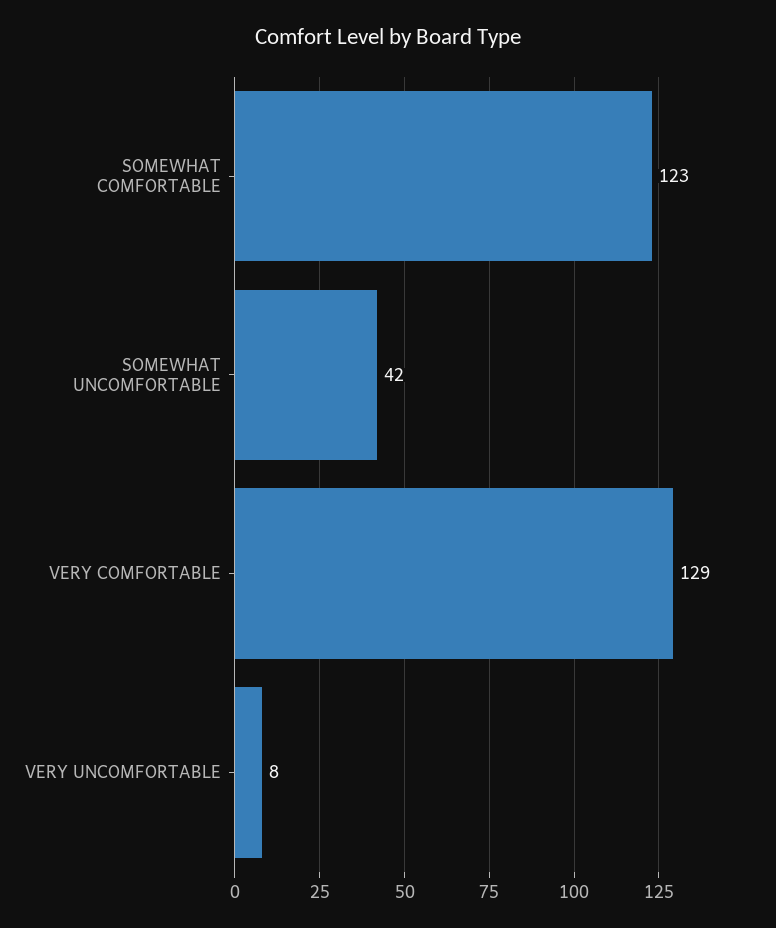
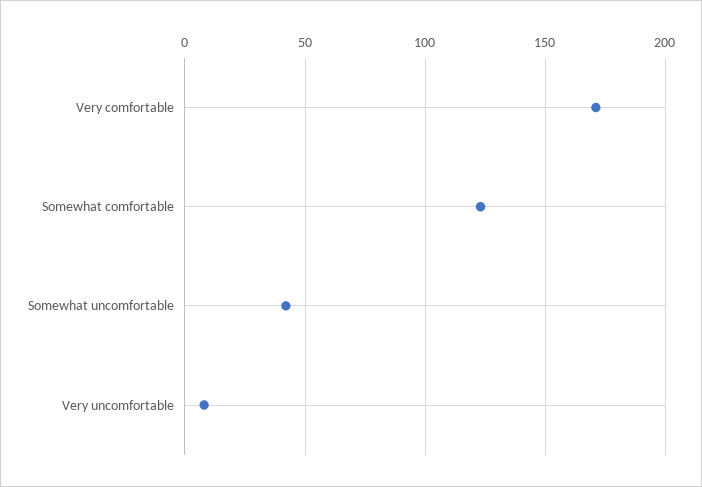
VERY COMFORTABLE: 129 -> 170

